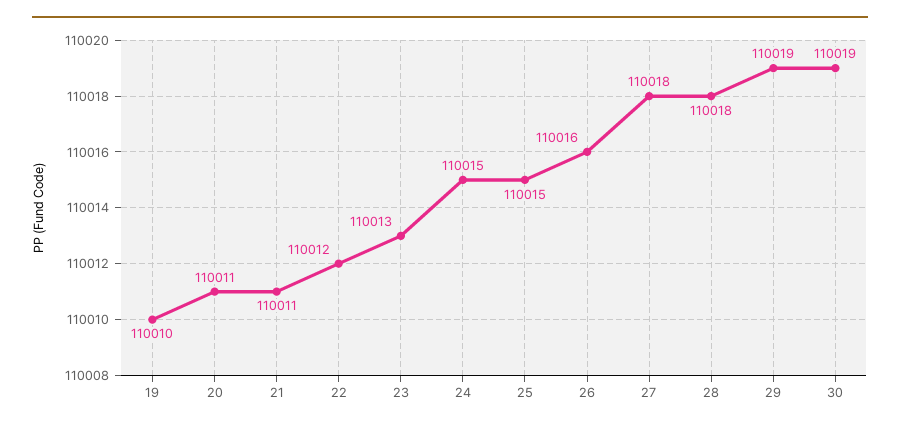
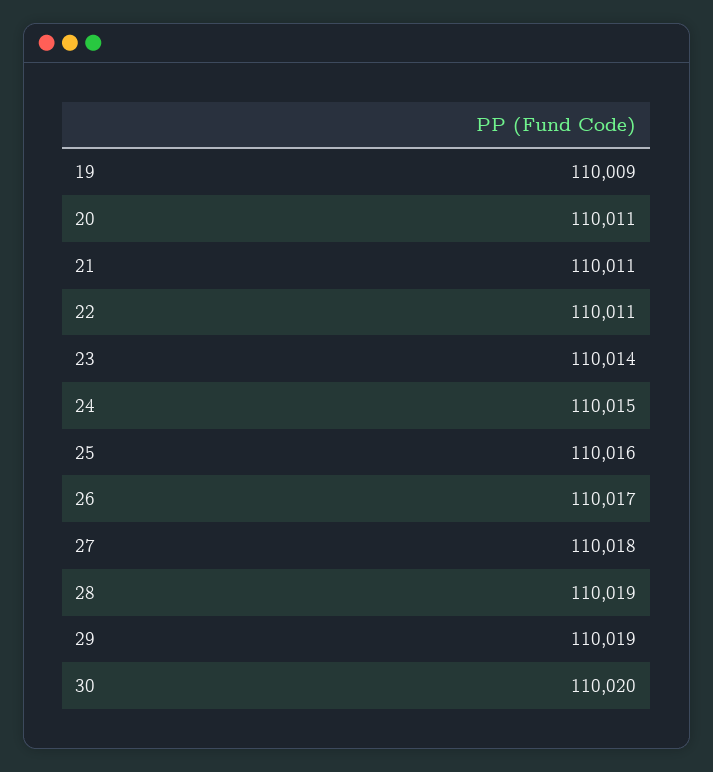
19: 110010 -> 110009
22: 110012 -> 110011
23: 110013 -> 110014
25: 110015 -> 110016
26: 110016 -> 110017
28: 110018 -> 110019
30: 110019 -> 110020

